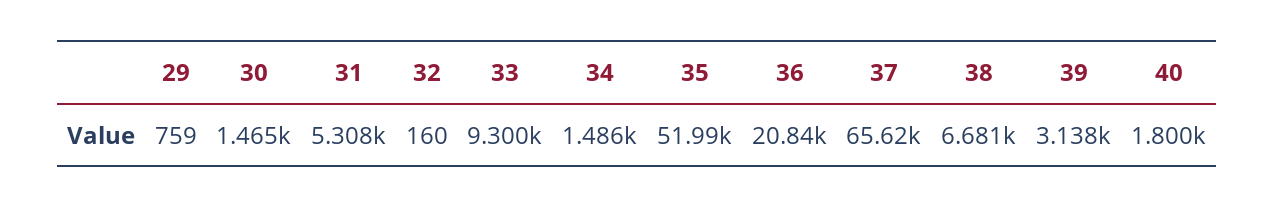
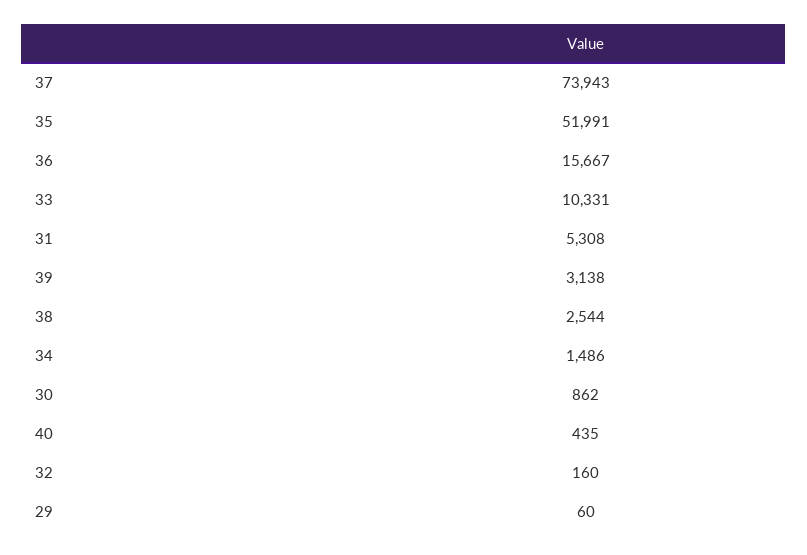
29: 759 -> 60
30: 1465 -> 862
33: 9300 -> 10331
36: 20840 -> 15667
37: 65620 -> 73943
38: 6681 -> 2544
40: 1800 -> 435

